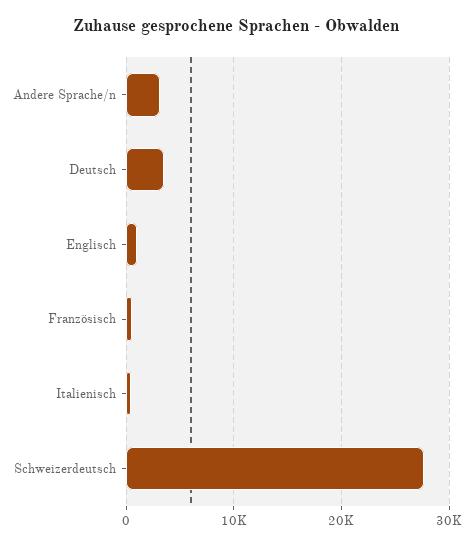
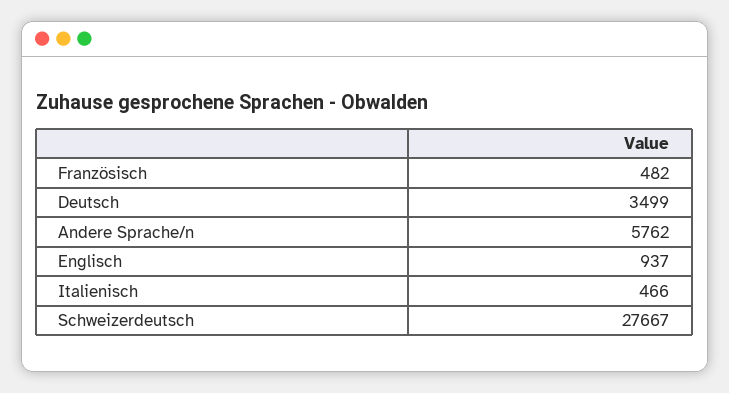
Andere Sprache/n: 3000 -> 5762

